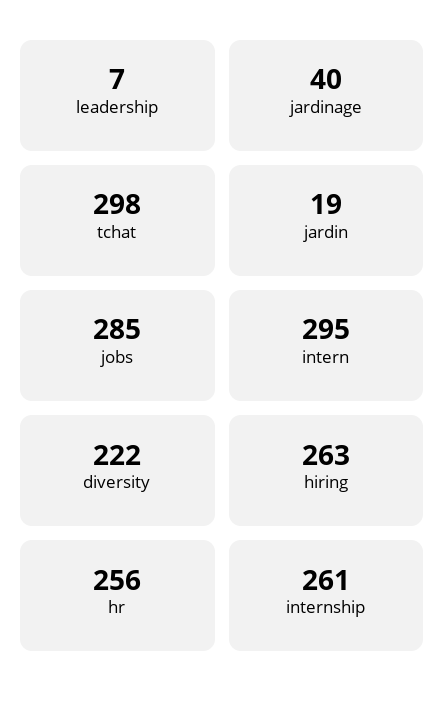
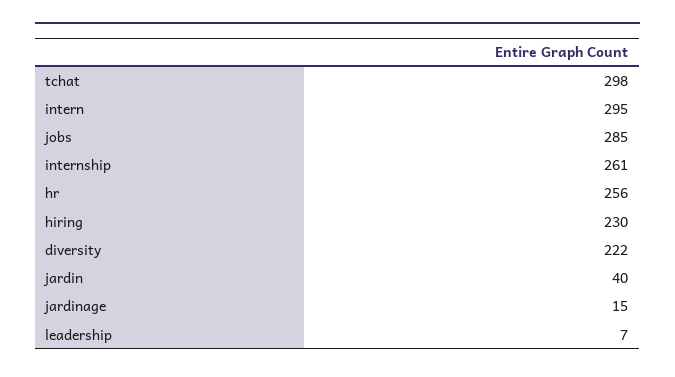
jardinage: 40 -> 15
jardin: 19 -> 40
hiring: 263 -> 230

